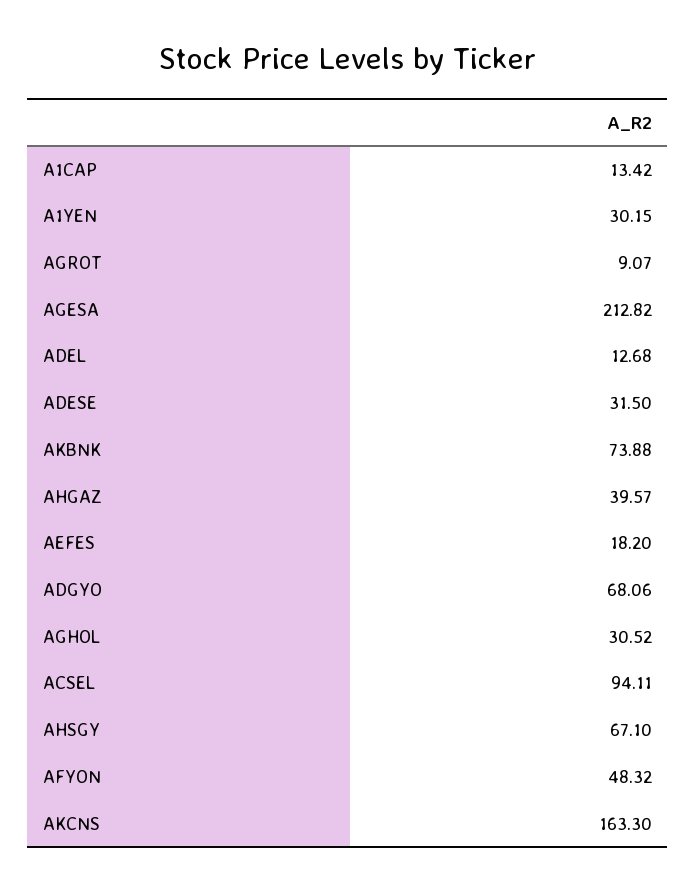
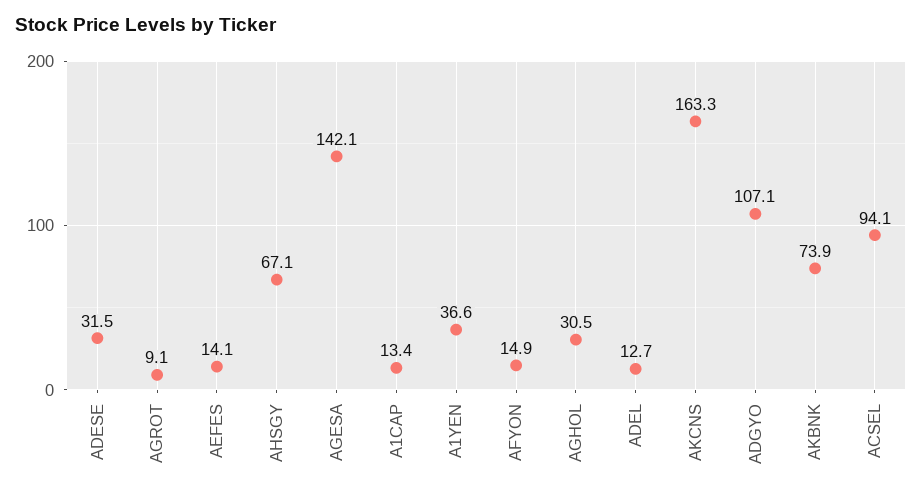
A1YEN: 30.15 -> 36.6
AGESA: 212.82 -> 142.1
AHGAZ: 39.57 -> none
AEFES: 18.2 -> 14.1
ADGYO: 68.06 -> 107.1
AFYON: 48.32 -> 14.9

